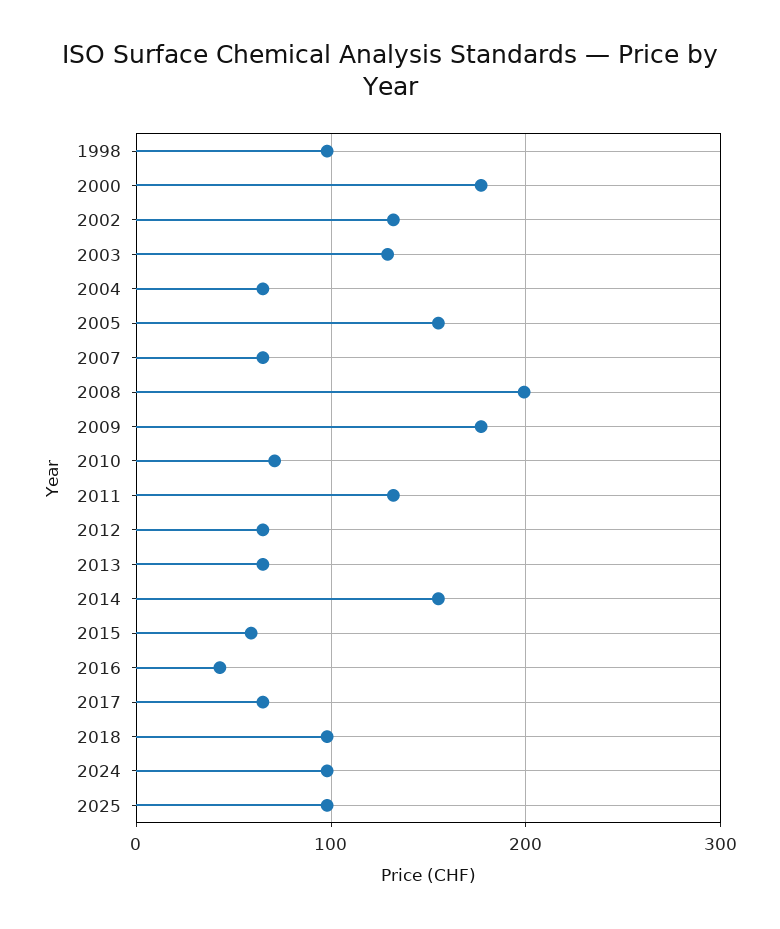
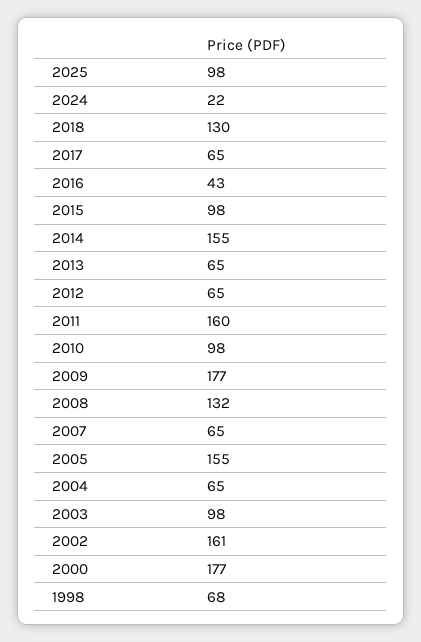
1998: 100 -> 68
2002: 130 -> 161
2003: 130 -> 98
2008: 200 -> 132
2010: 70 -> 98
2011: 130 -> 160
2015: 60 -> 98
2018: 100 -> 130
2024: 100 -> 22

